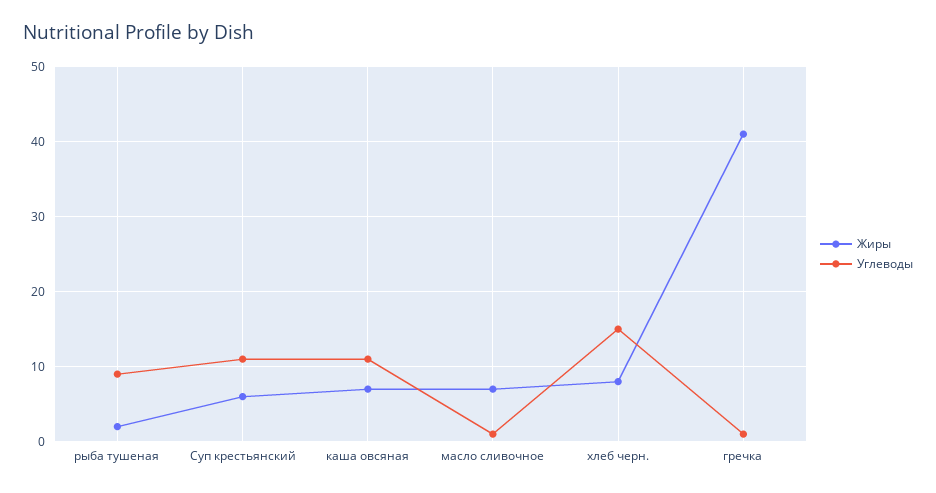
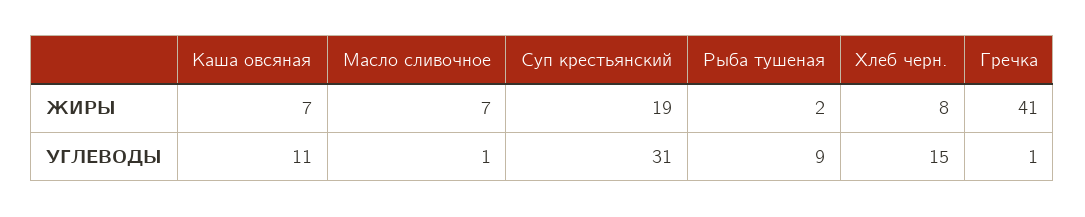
Жиры, Суп крестьянский: 6 -> 19
Углеводы, Суп крестьянский: 11 -> 31

